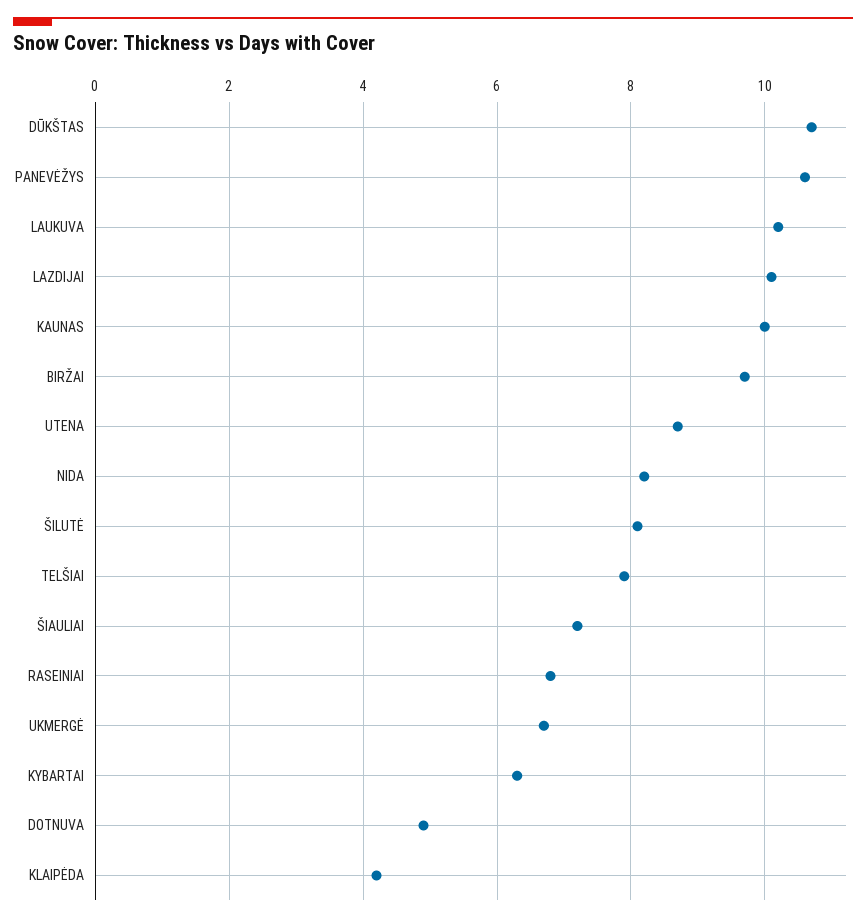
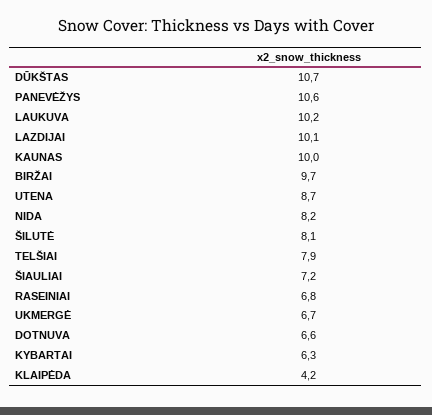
DOTNUVA: 5 -> 6.6

